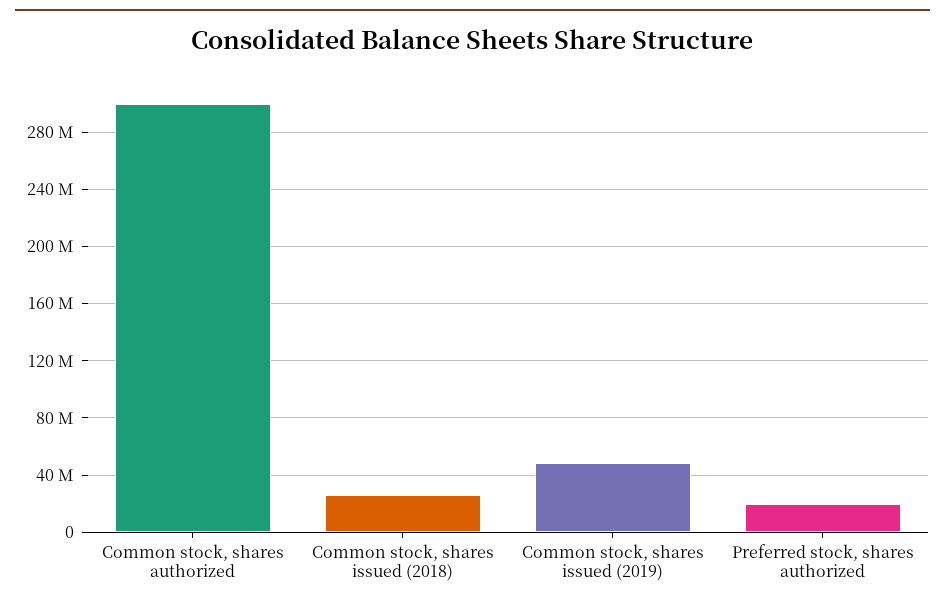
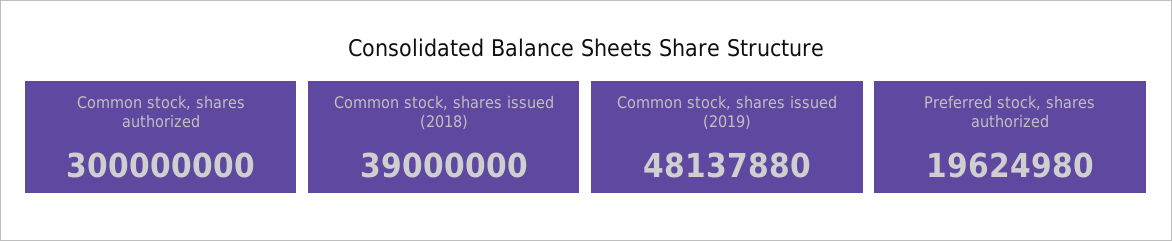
Common stock, shares issued (2018): 25000000 -> 39000000

